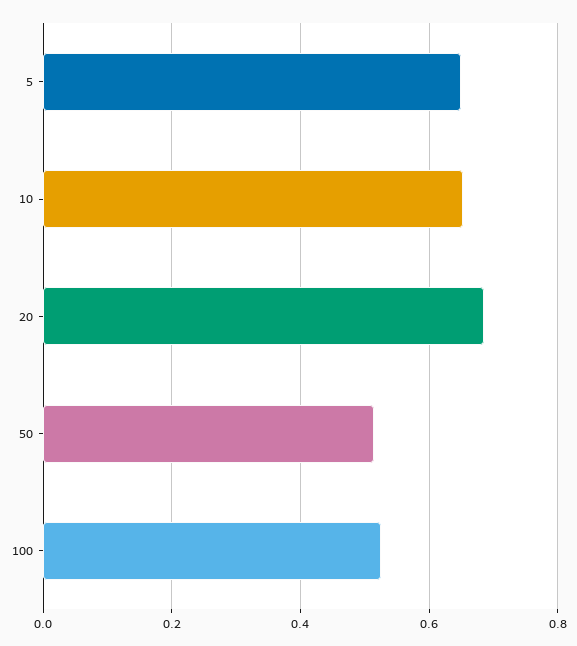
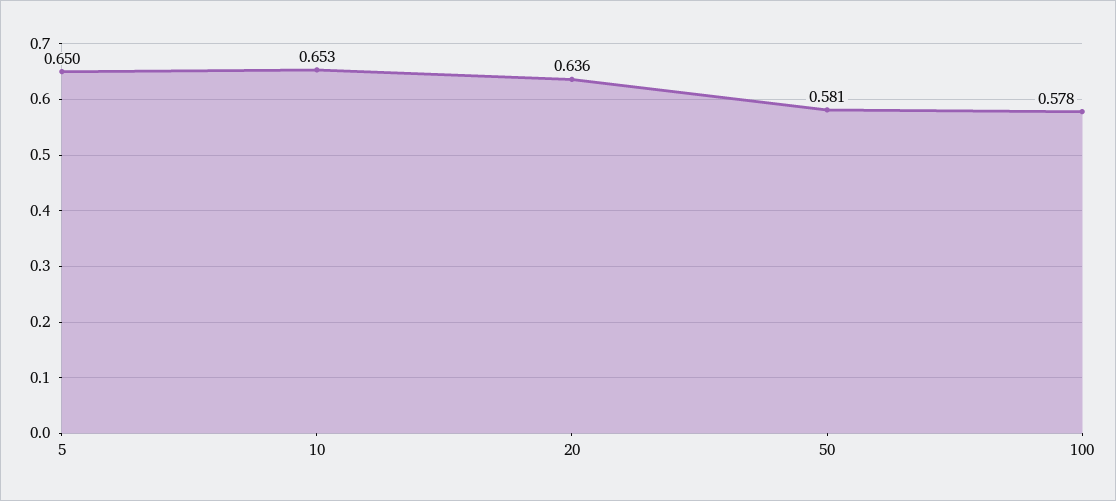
20: 0.68 -> 0.636
50: 0.52 -> 0.581
100: 0.52 -> 0.578

